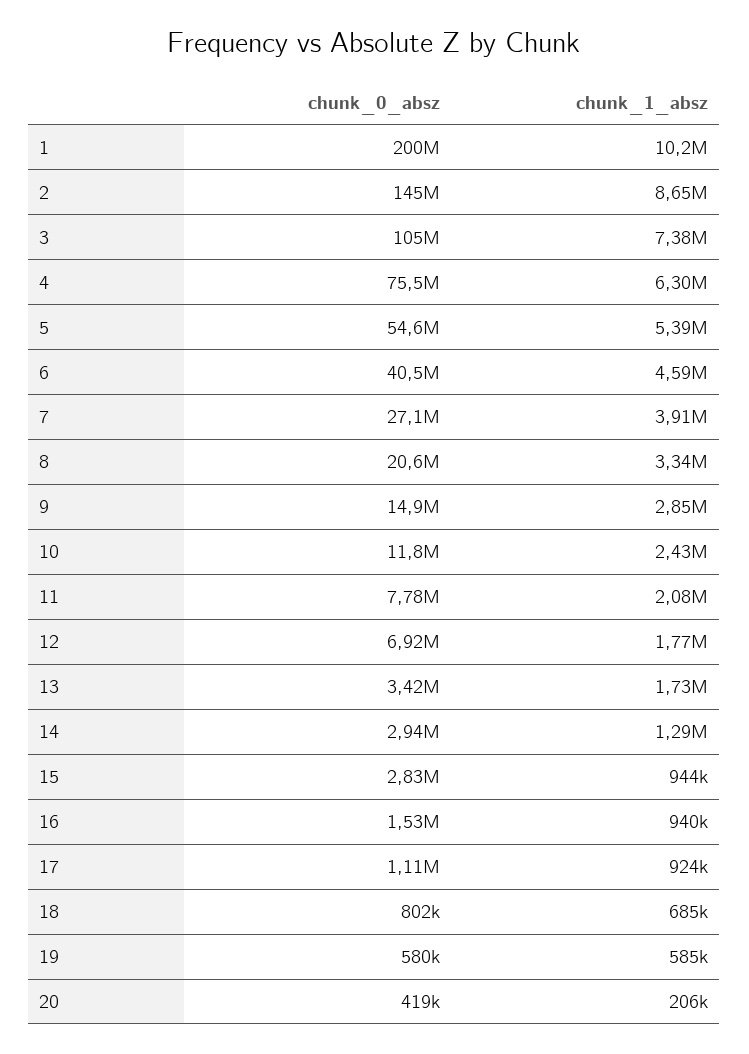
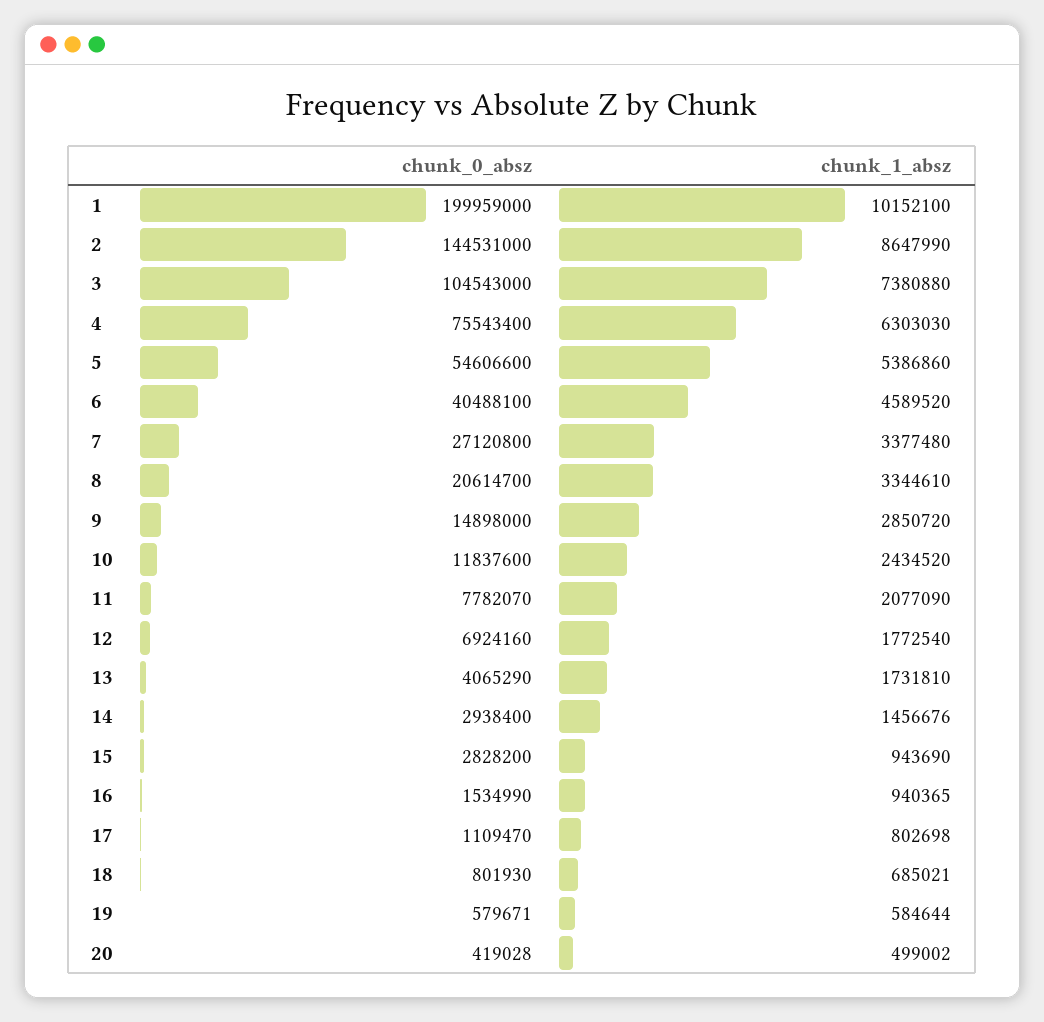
chunk_1_absz, 7: 3910000 -> 3377480
chunk_0_absz, 13: 3420000 -> 4065290
chunk_1_absz, 14: 1290000 -> 1456676
chunk_1_absz, 17: 924000 -> 802698
chunk_1_absz, 20: 206000 -> 499002

